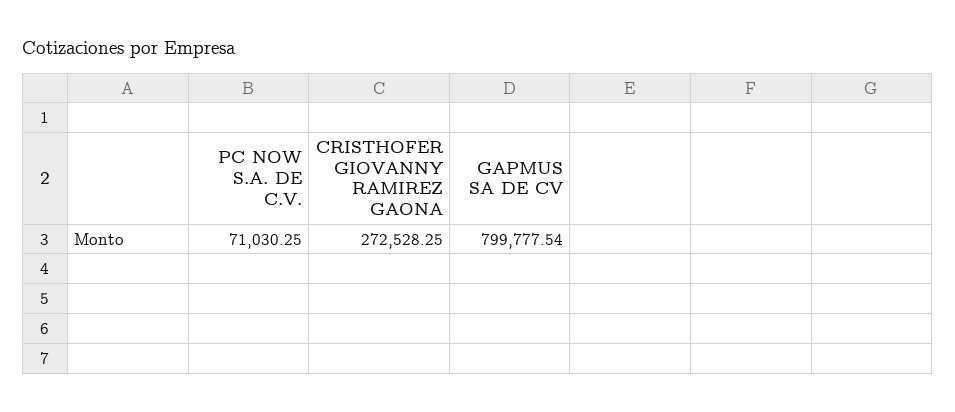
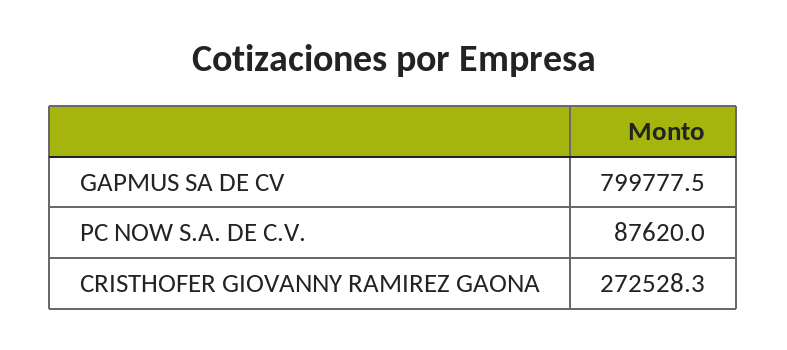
PC NOW S.A. DE C.V.: 71030.25 -> 87620

